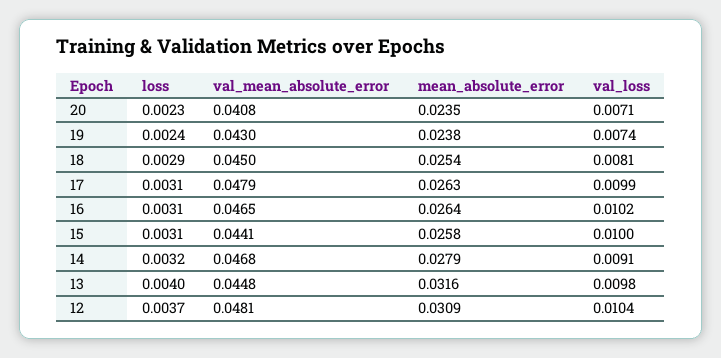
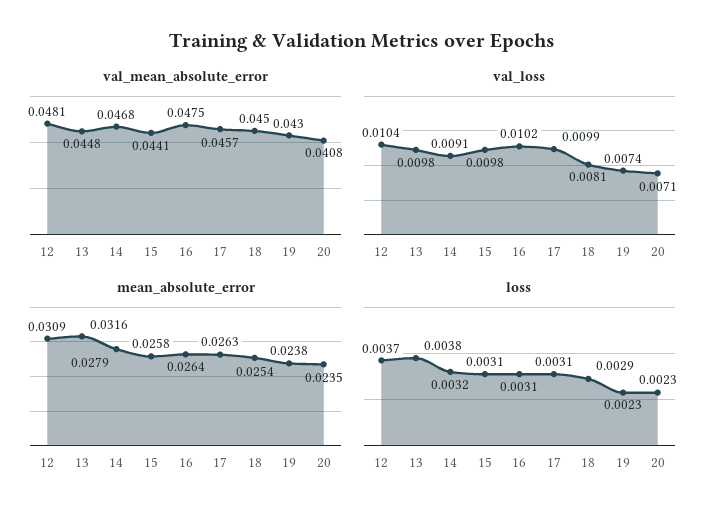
loss, 19: 0.0024 -> 0.0023
val_mean_absolute_error, 17: 0.0479 -> 0.0457
val_mean_absolute_error, 16: 0.0465 -> 0.0475
val_loss, 15: 0.01 -> 0.0098
loss, 13: 0.004 -> 0.0038

